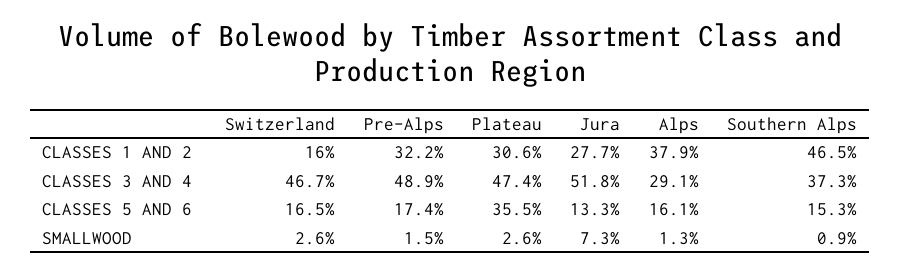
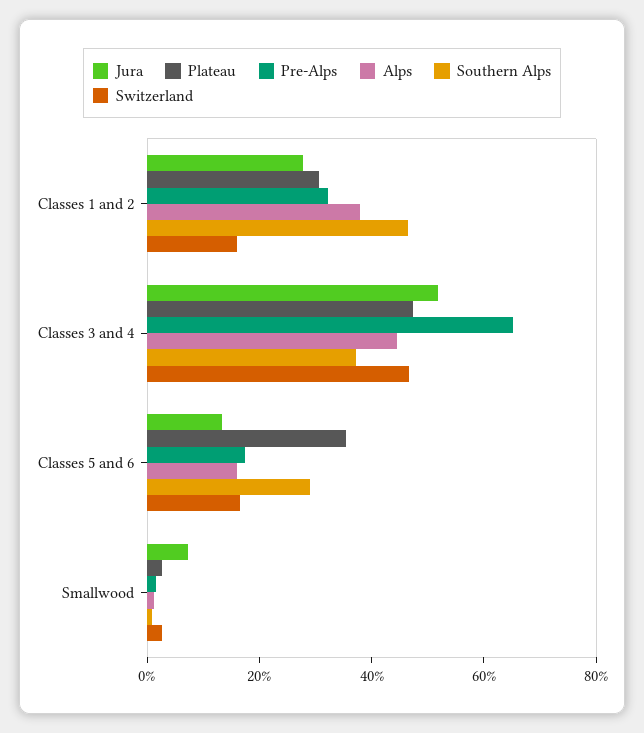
Pre-Alps, CLASSES 3 AND 4: 48.9 -> 65
Alps, CLASSES 3 AND 4: 29.1 -> 45
Southern Alps, CLASSES 5 AND 6: 15.3 -> 30

